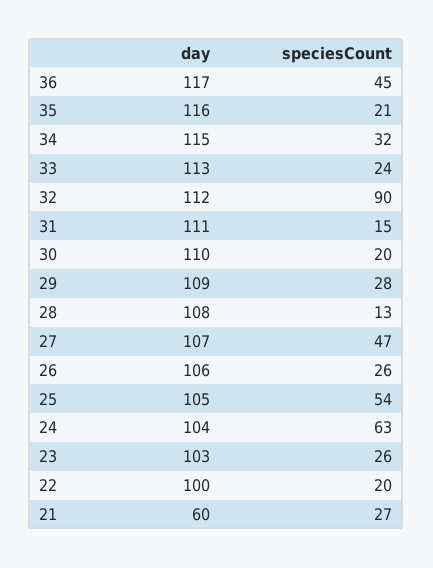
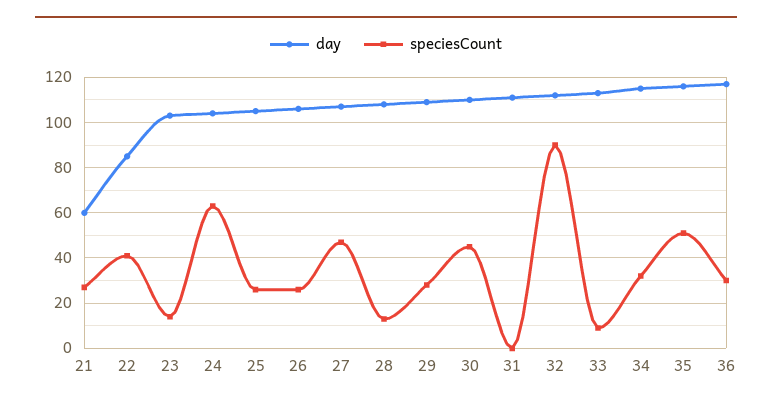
speciesCount, 36: 45 -> 30
speciesCount, 35: 21 -> 50
speciesCount, 33: 24 -> 10
speciesCount, 31: 15 -> 0
speciesCount, 30: 20 -> 45
speciesCount, 25: 54 -> 25
speciesCount, 23: 26 -> 15
day, 22: 100 -> 85
speciesCount, 22: 20 -> 40

